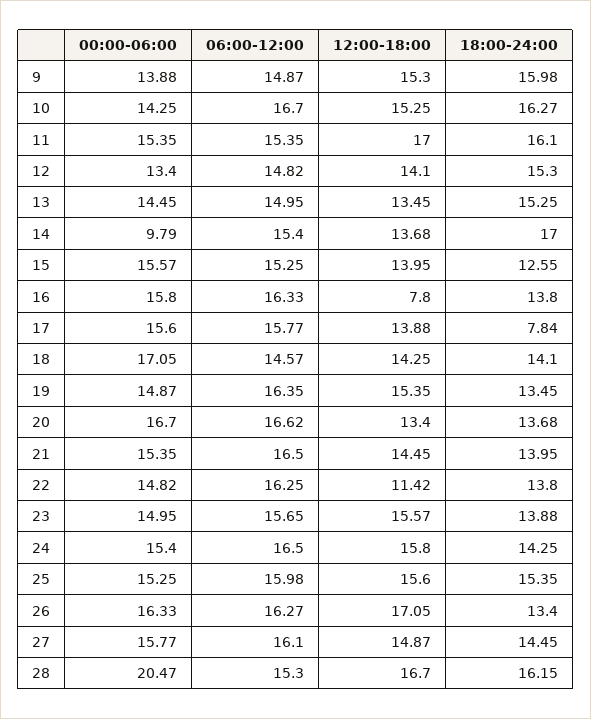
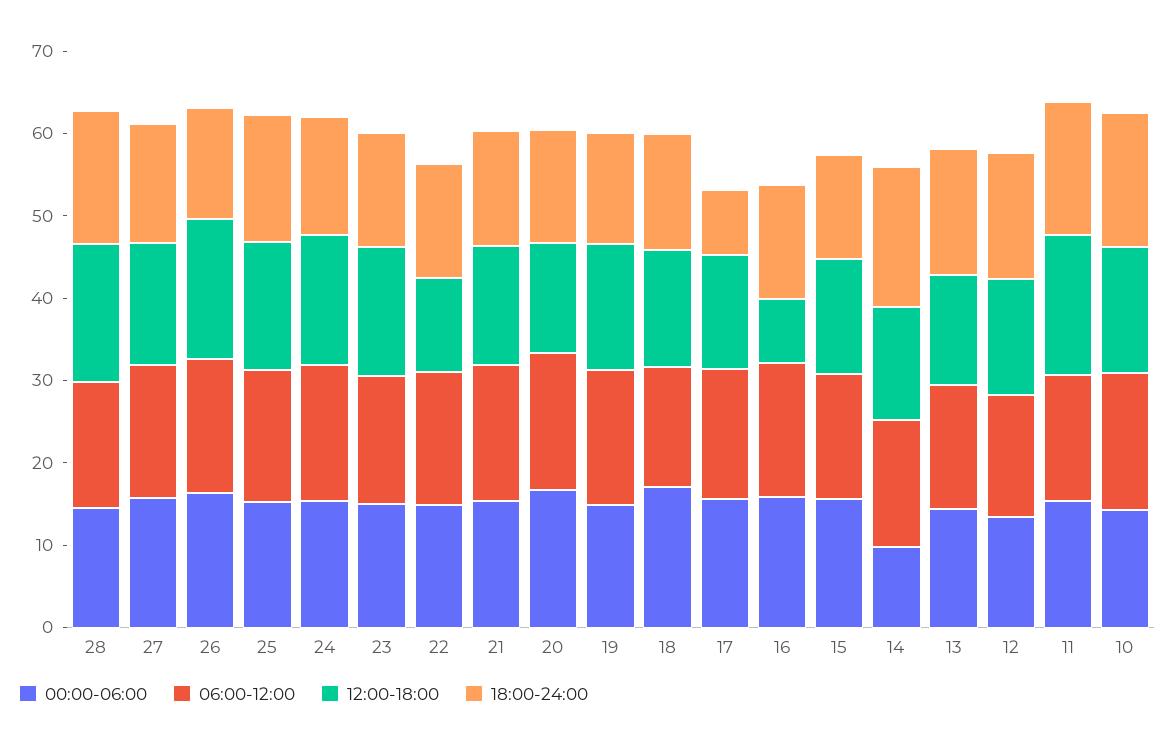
00:00-06:00, 9: 13.88 -> none
06:00-12:00, 9: 14.87 -> none
12:00-18:00, 9: 15.3 -> none
18:00-24:00, 9: 15.98 -> none
00:00-06:00, 28: 20.47 -> 14

